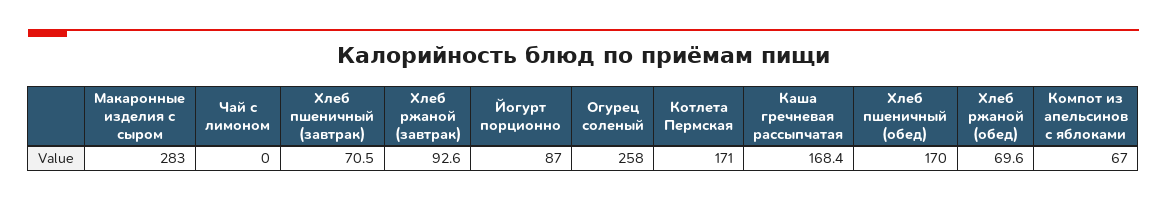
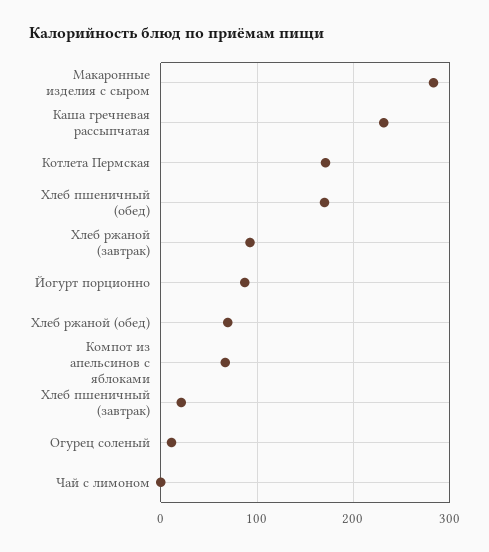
Хлеб пшеничный (завтрак): 70.5 -> 20
Огурец соленый: 258 -> 10
Каша гречневая рассыпчатая: 168.4 -> 230

